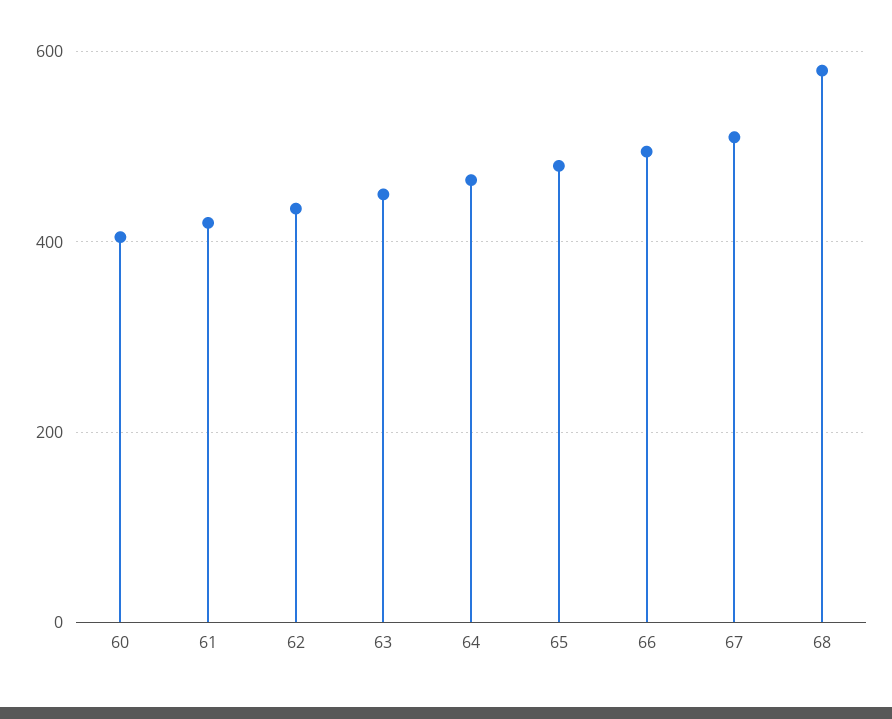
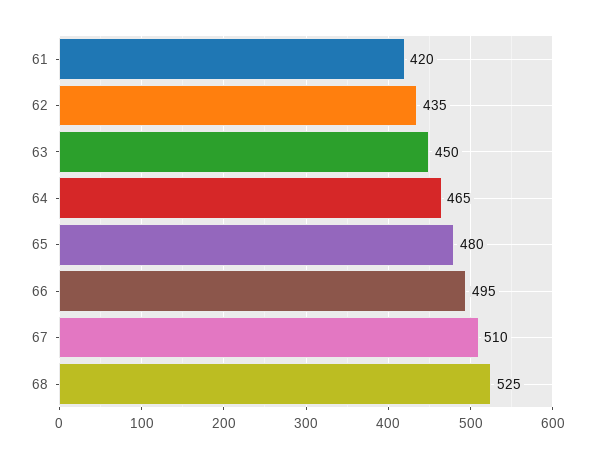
60: 400 -> none
68: 580 -> 525

